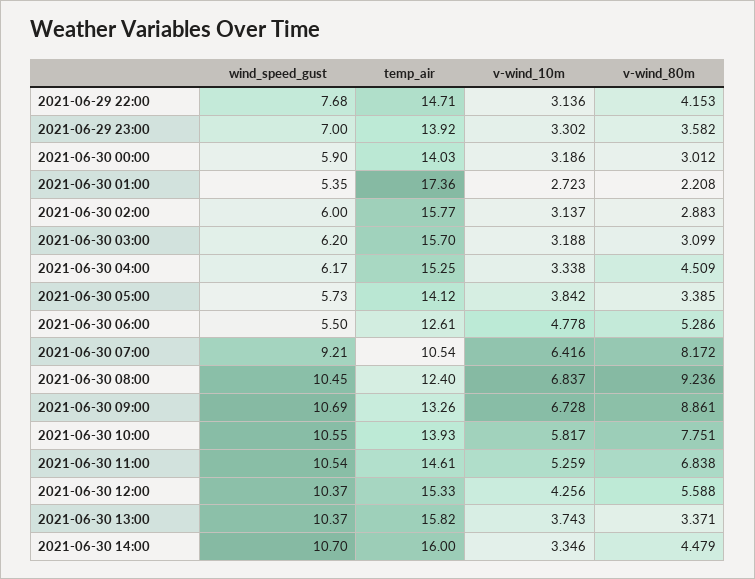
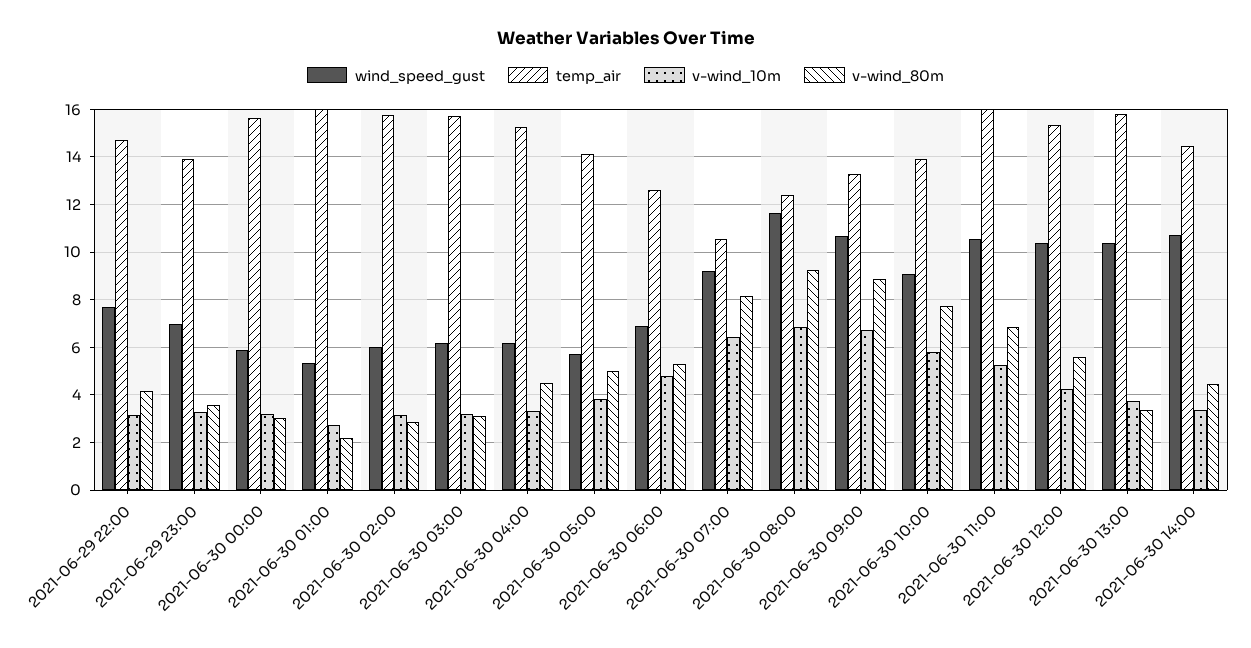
temp_air, 2021-06-30 00:00: 14.03 -> 15.5
temp_air, 2021-06-30 01:00: 17.36 -> 16
v-wind_80m, 2021-06-30 05:00: 3.385 -> 5
wind_speed_gust, 2021-06-30 06:00: 5.5 -> 7
wind_speed_gust, 2021-06-30 08:00: 10.45 -> 11.5
wind_speed_gust, 2021-06-30 10:00: 10.55 -> 9
temp_air, 2021-06-30 11:00: 14.61 -> 16
temp_air, 2021-06-30 14:00: 16 -> 14.5

